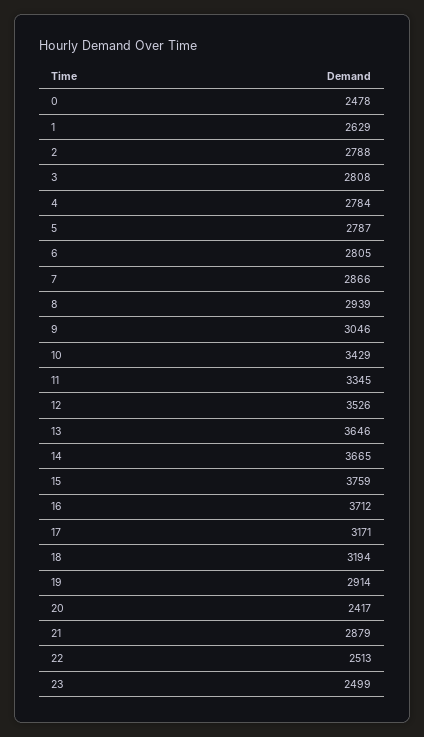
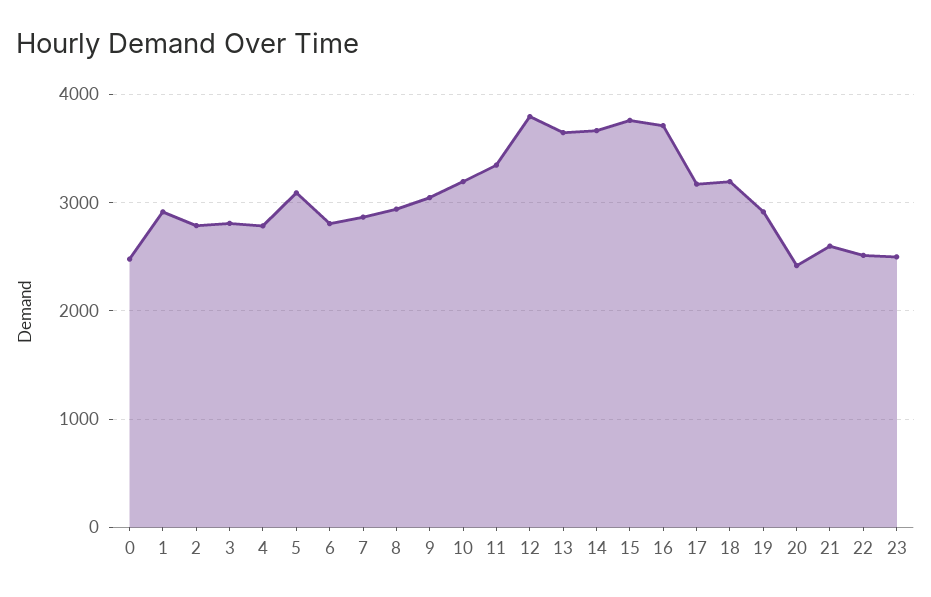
1: 2629 -> 2900
5: 2787 -> 3100
10: 3429 -> 3200
12: 3526 -> 3800
21: 2879 -> 2600

